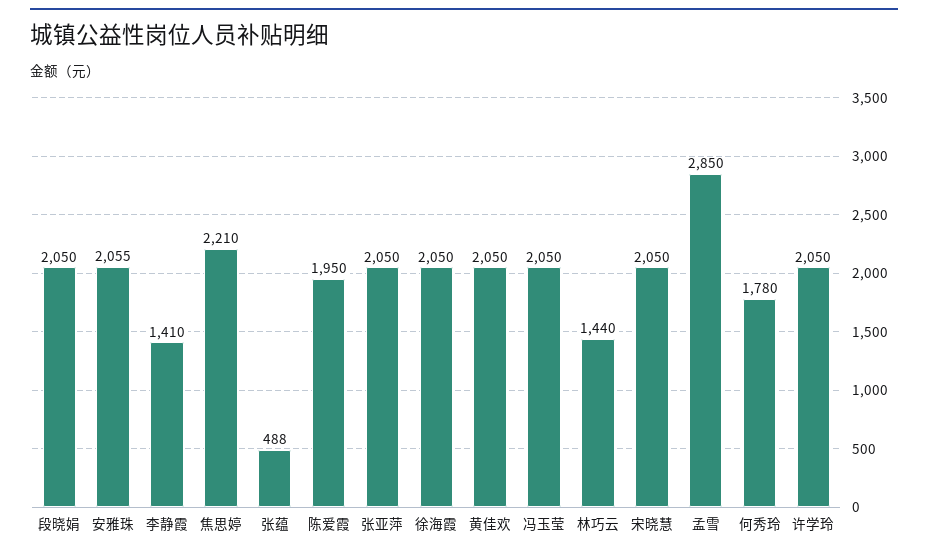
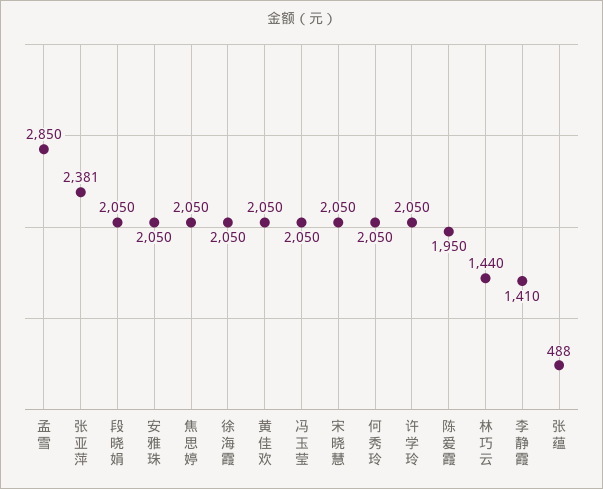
安雅珠: 2055 -> 2050
焦思婷: 2210 -> 2050
张亚萍: 2050 -> 2381
何秀玲: 1780 -> 2050

